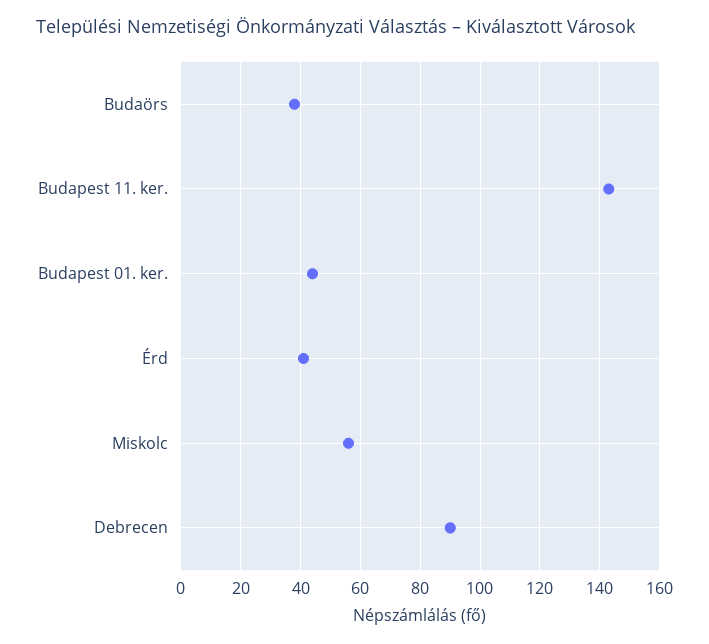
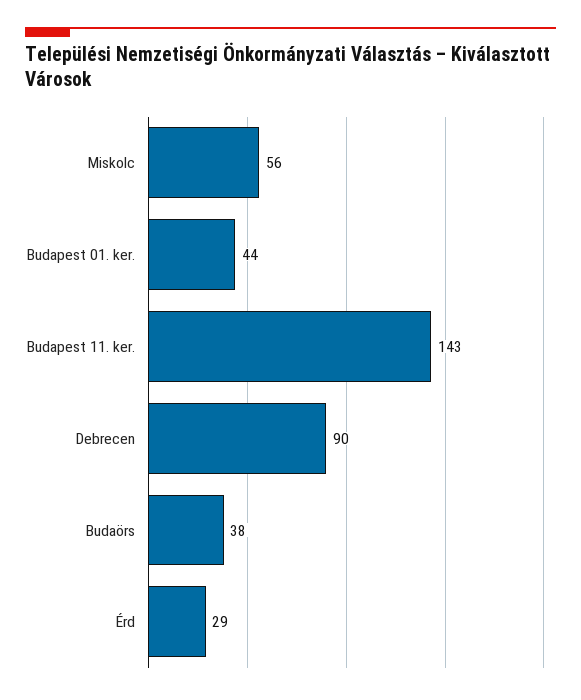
Érd: 40 -> 29

